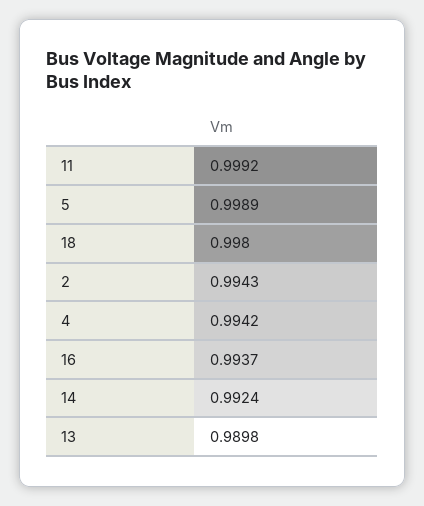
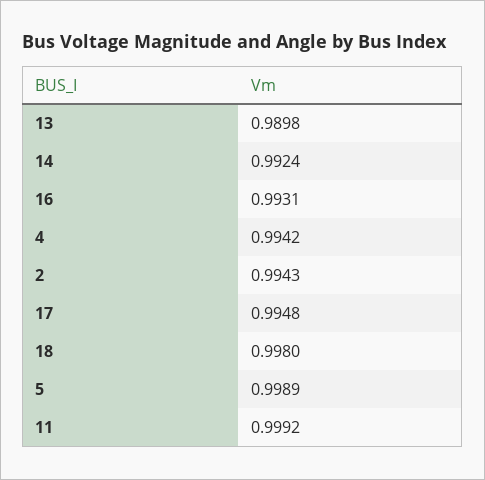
16: 0.9937 -> 0.9931
17: none -> 0.9948

